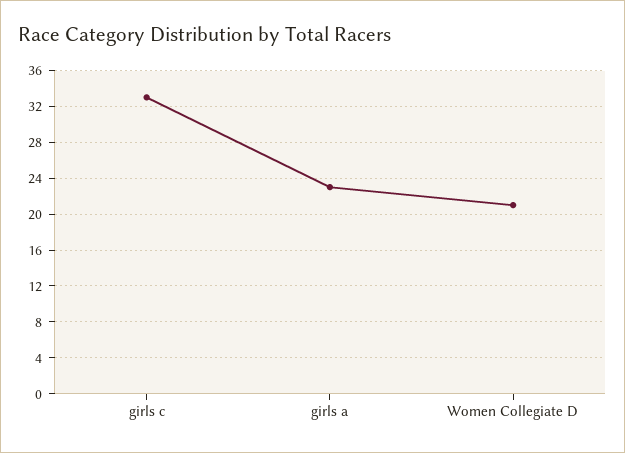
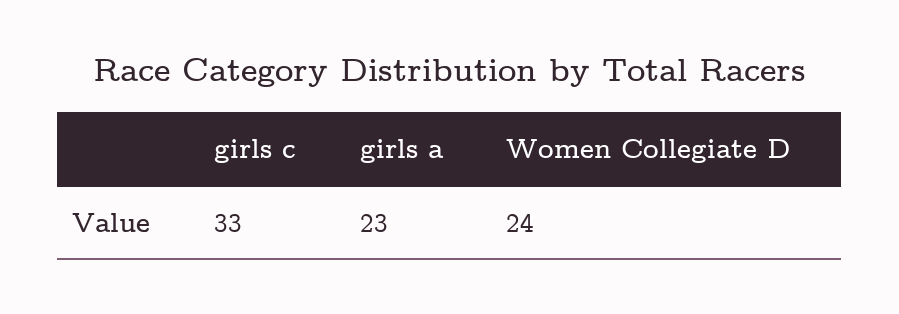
Women Collegiate D: 21 -> 24

